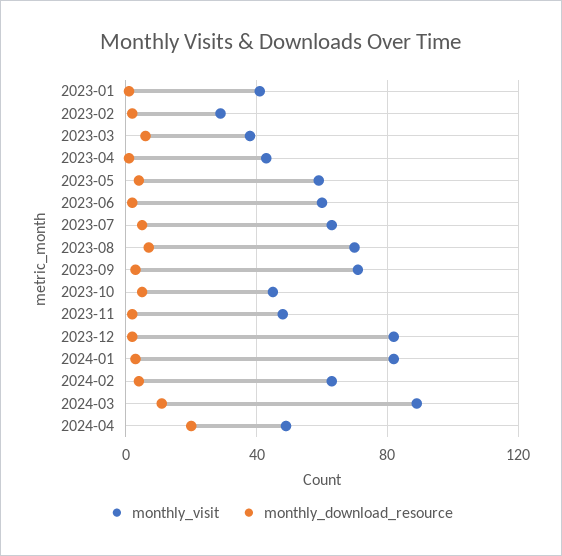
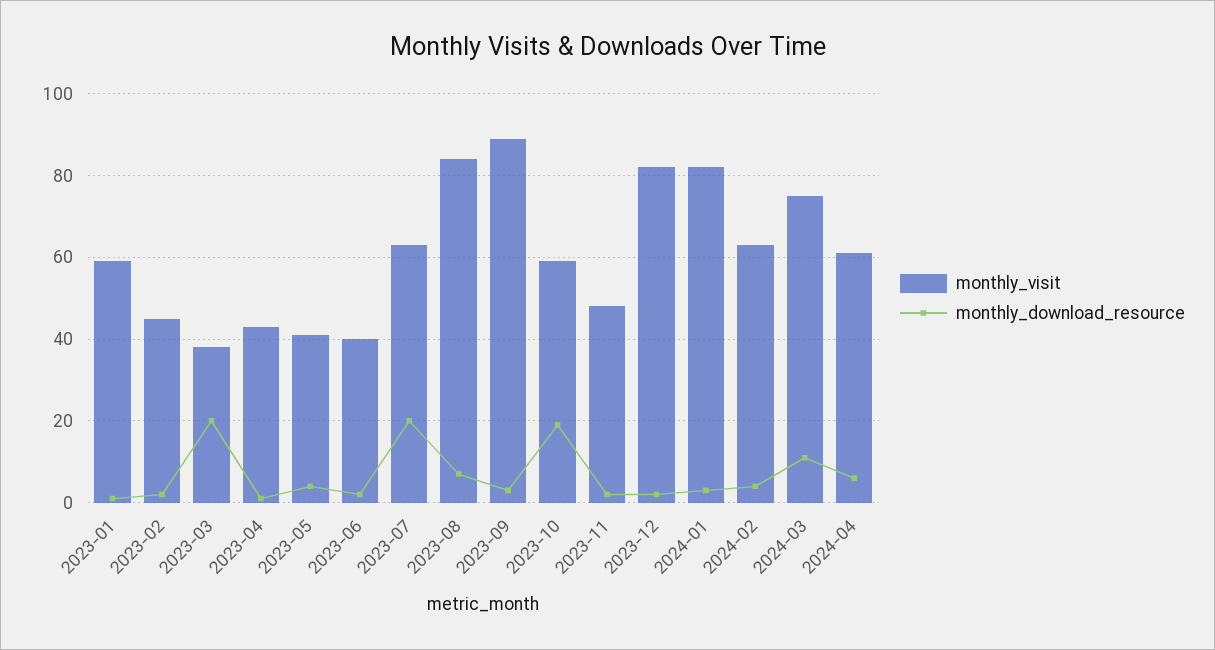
monthly_visit, 2023-01: 40 -> 60
monthly_visit, 2023-02: 30 -> 45
monthly_download_resource, 2023-03: 5 -> 20
monthly_visit, 2023-05: 60 -> 40
monthly_visit, 2023-06: 60 -> 40
monthly_download_resource, 2023-07: 5 -> 20
monthly_visit, 2023-08: 70 -> 85
monthly_visit, 2023-09: 70 -> 90
monthly_visit, 2023-10: 45 -> 60
monthly_download_resource, 2023-10: 5 -> 20
monthly_visit, 2024-03: 90 -> 75
monthly_visit, 2024-04: 50 -> 60
monthly_download_resource, 2024-04: 20 -> 5

